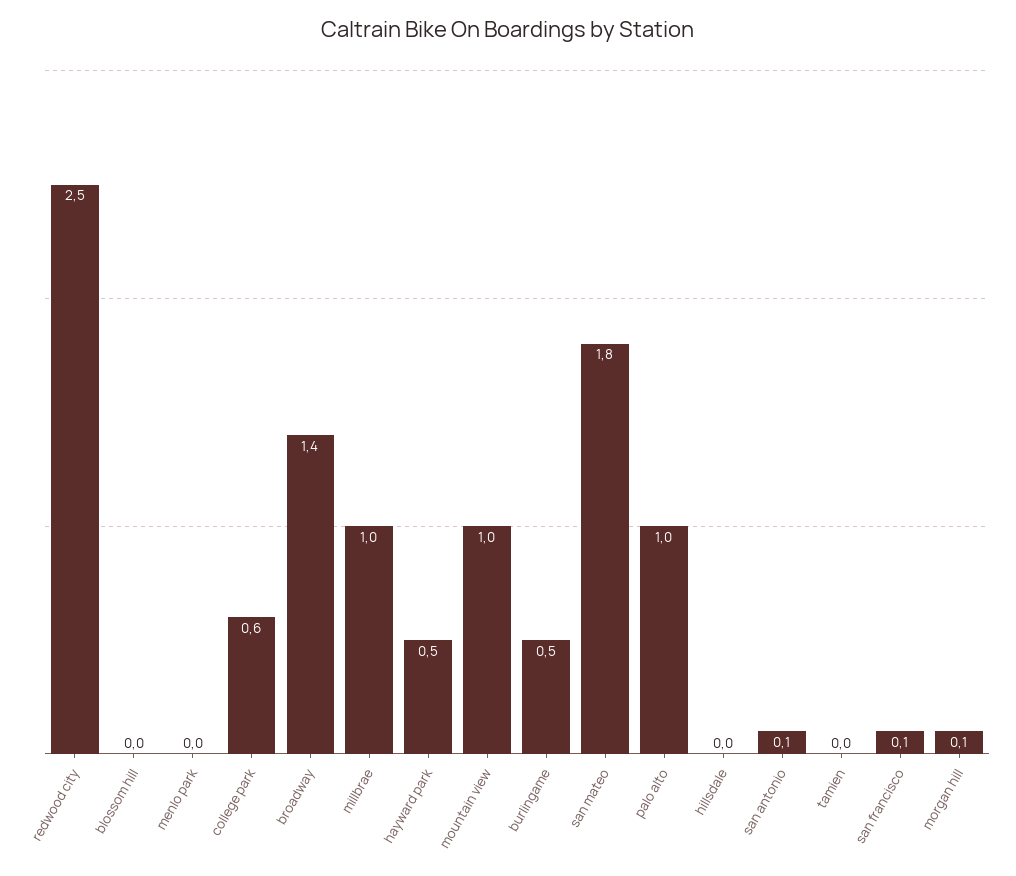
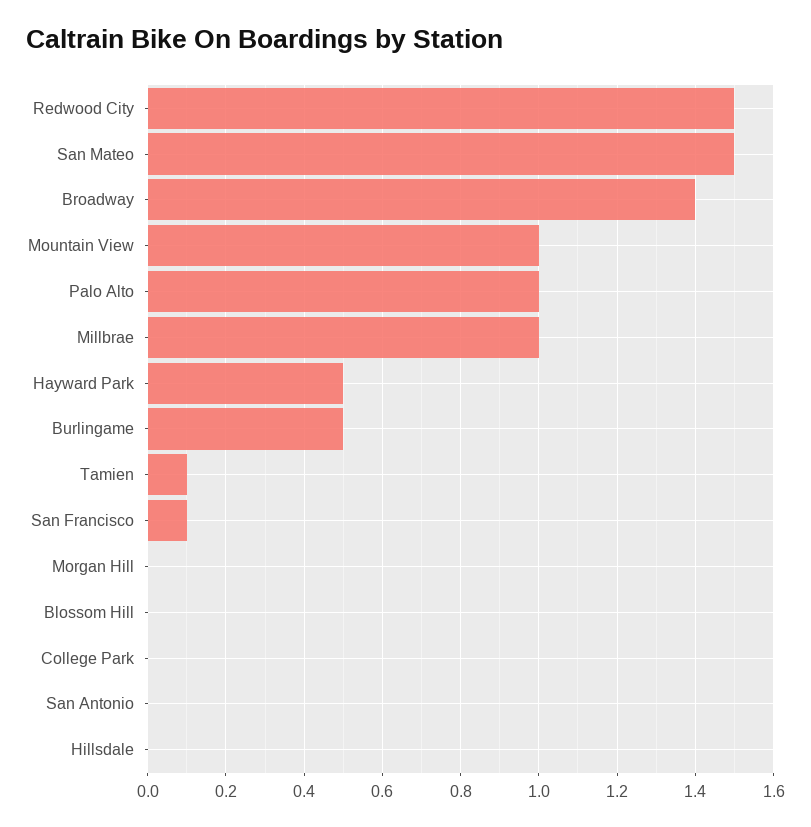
redwood city: 2.5 -> 1.5
menlo park: 0 -> none
college park: 0.6 -> 0
san mateo: 1.8 -> 1.5
san antonio: 0.1 -> 0
tamien: 0 -> 0.1
morgan hill: 0.1 -> 0

